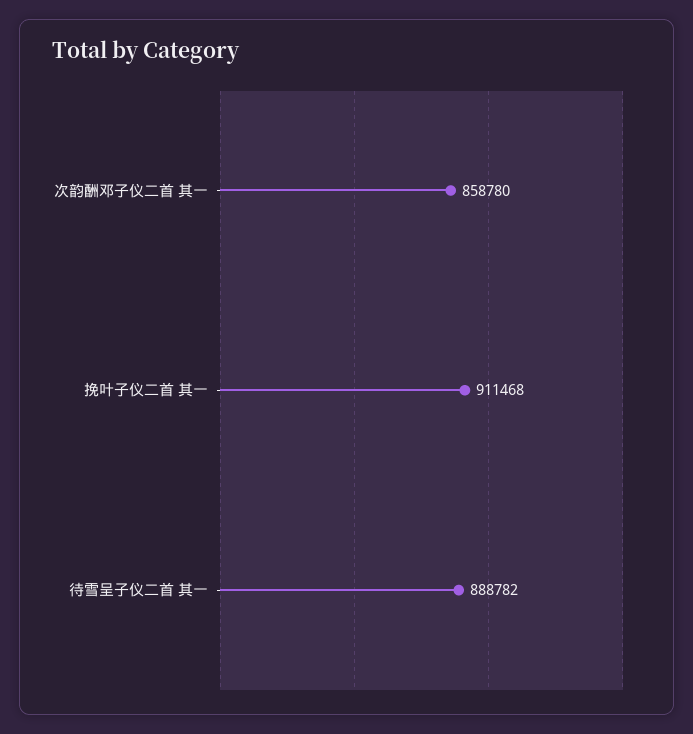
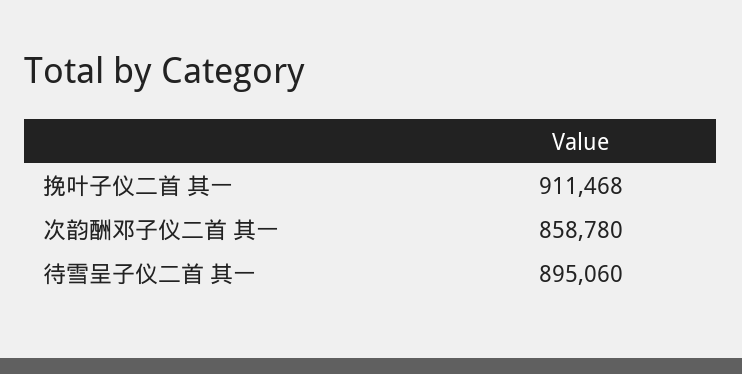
待雪呈子仪二首 其一: 888782 -> 895060

